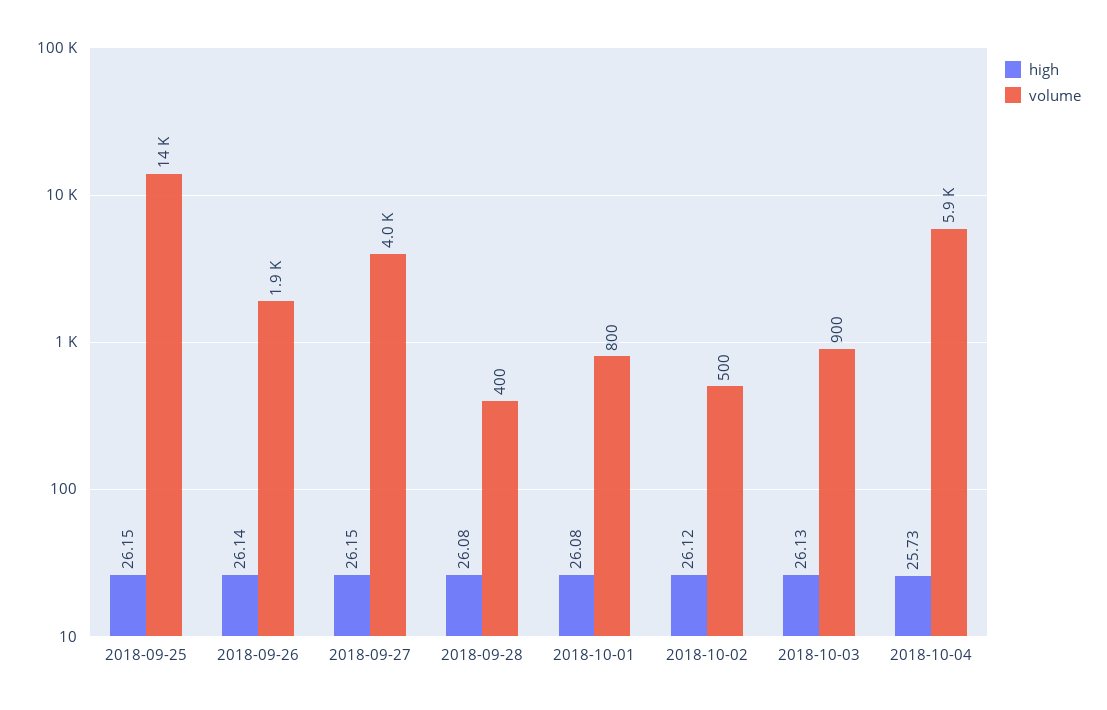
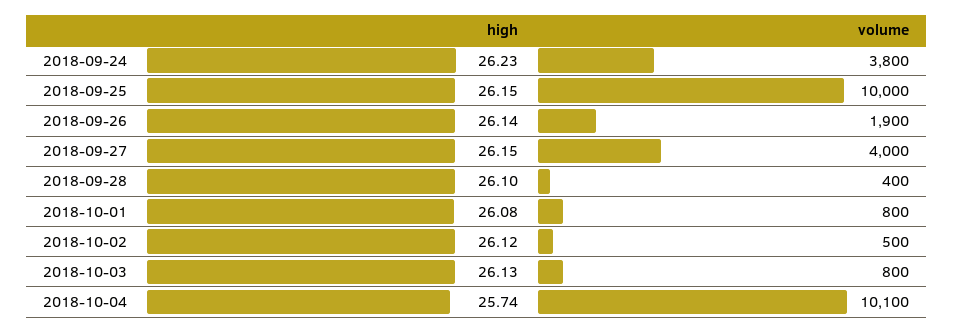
volume, 2018-09-25: 14000 -> 10000
high, 2018-09-28: 26.08 -> 26.1
volume, 2018-10-03: 900 -> 800
high, 2018-10-04: 25.73 -> 25.74
volume, 2018-10-04: 5900 -> 10100
high, 2018-09-24: none -> 26.23
volume, 2018-09-24: none -> 3800

